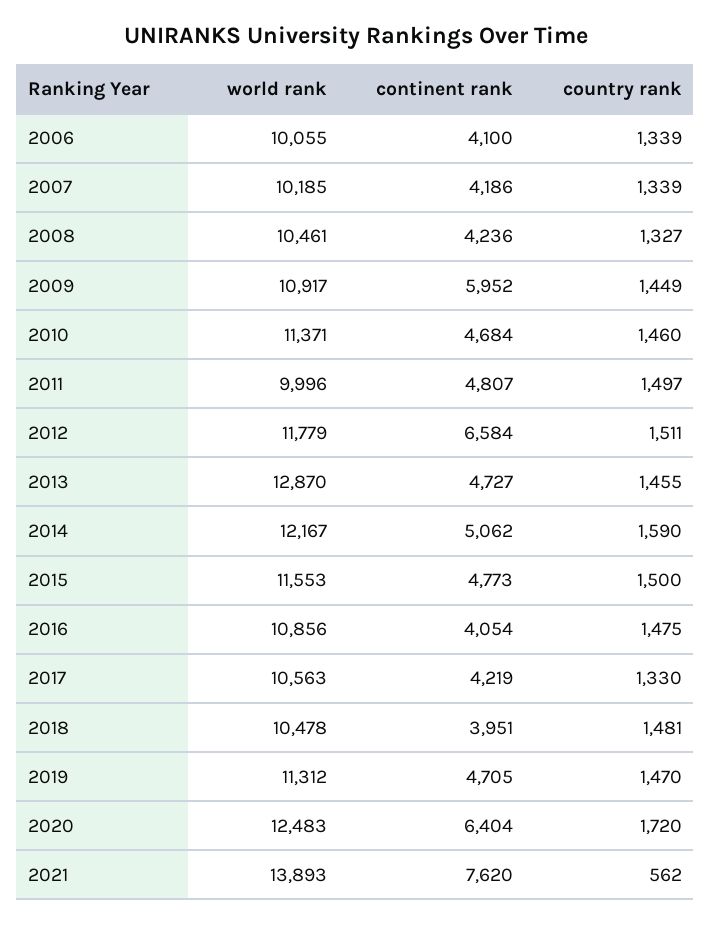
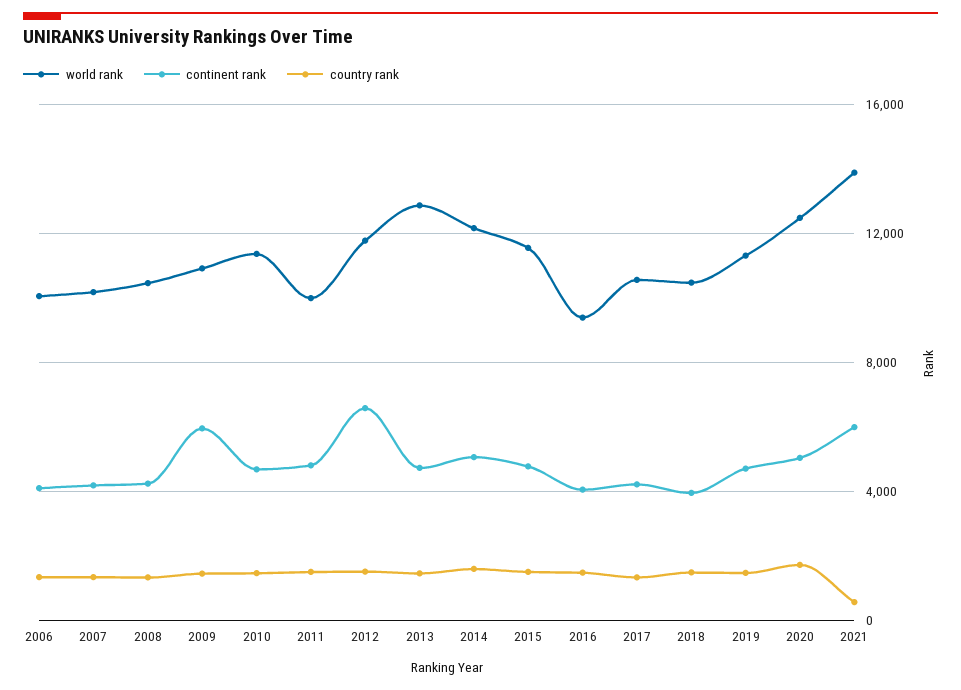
world rank, 2016: 10856 -> 9500
continent rank, 2020: 6404 -> 5000
continent rank, 2021: 7620 -> 6000

